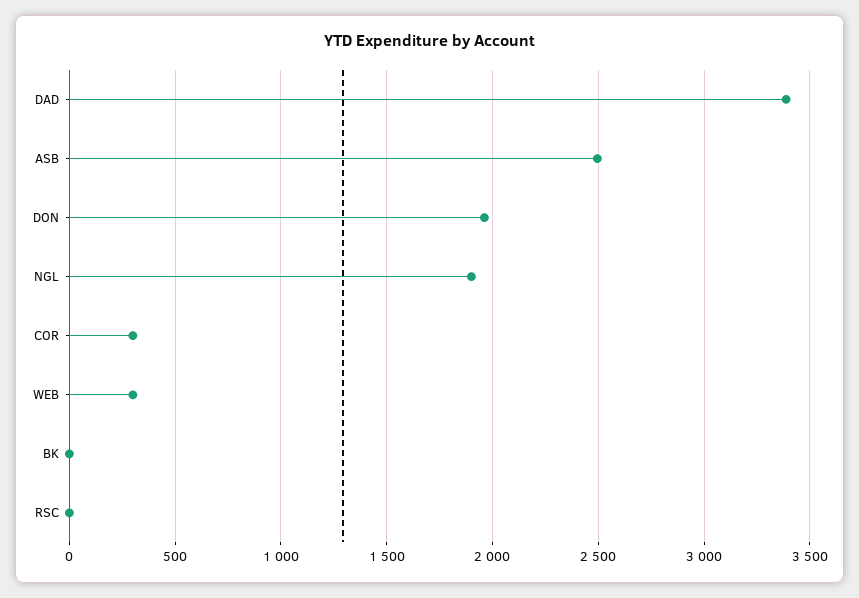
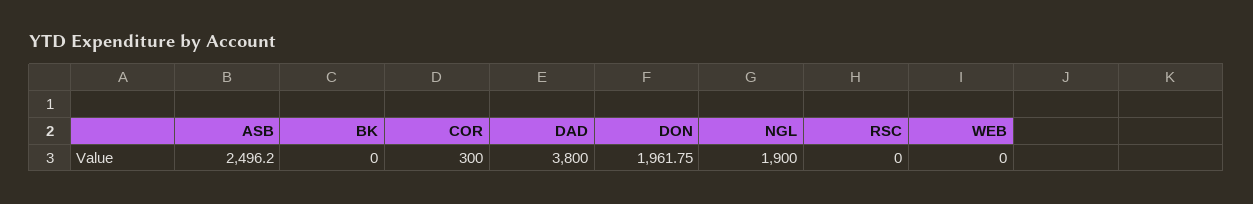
DAD: 3400 -> 3800
WEB: 300 -> 0

